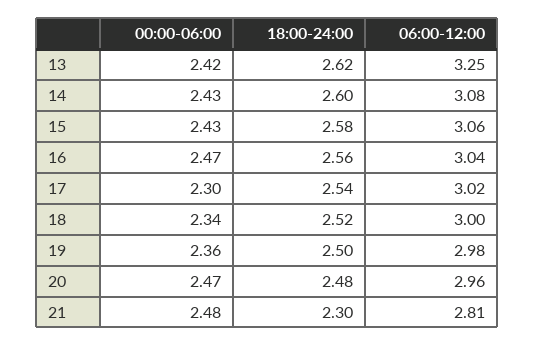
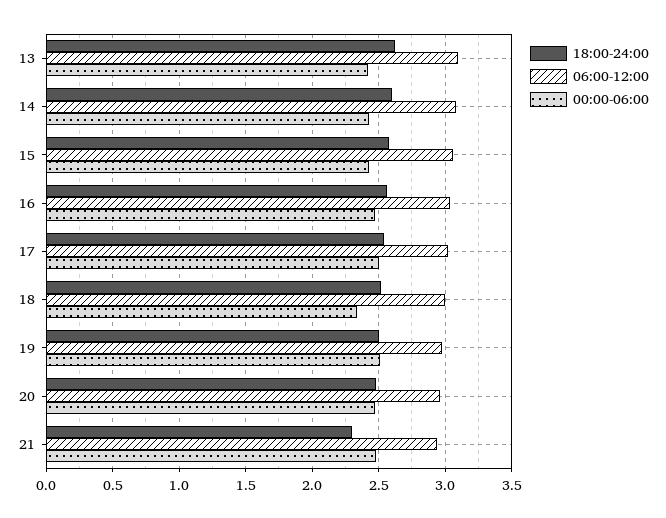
06:00-12:00, 13: 3.25 -> 3.1
00:00-06:00, 17: 2.3 -> 2.5
00:00-06:00, 19: 2.36 -> 2.5
06:00-12:00, 21: 2.81 -> 2.95

